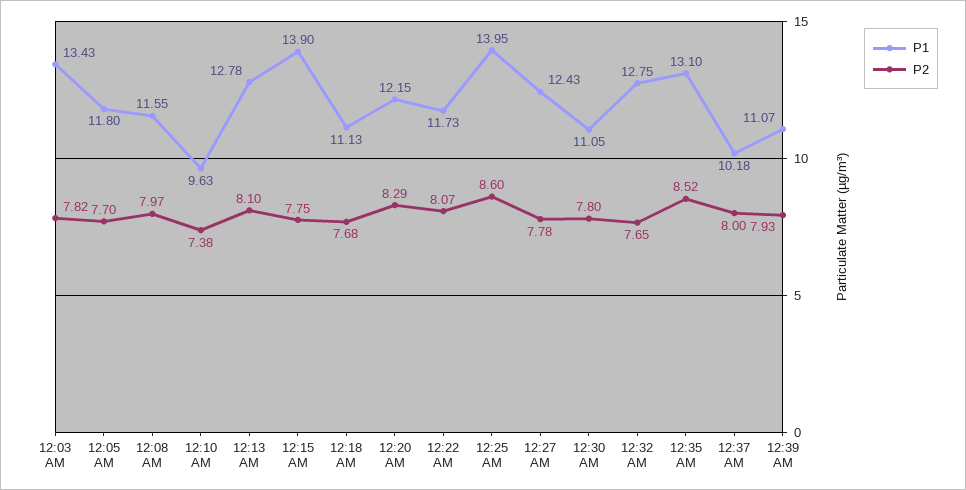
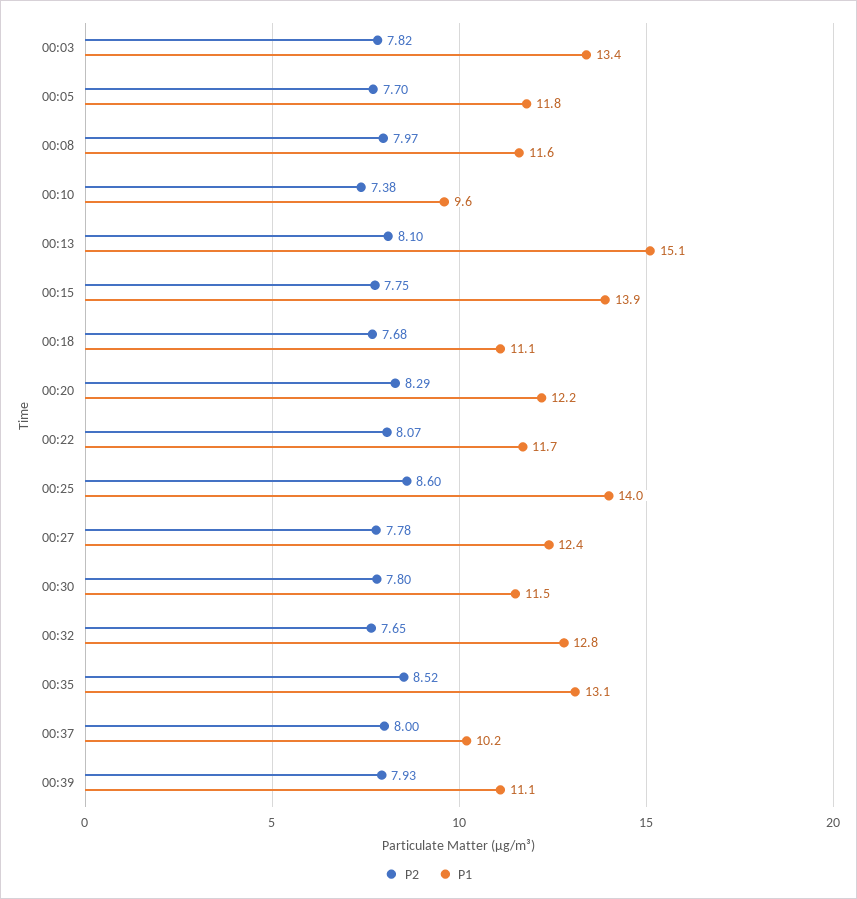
P1, 12:13 AM: 12.78 -> 15.1
P1, 12:30 AM: 11.05 -> 11.5

